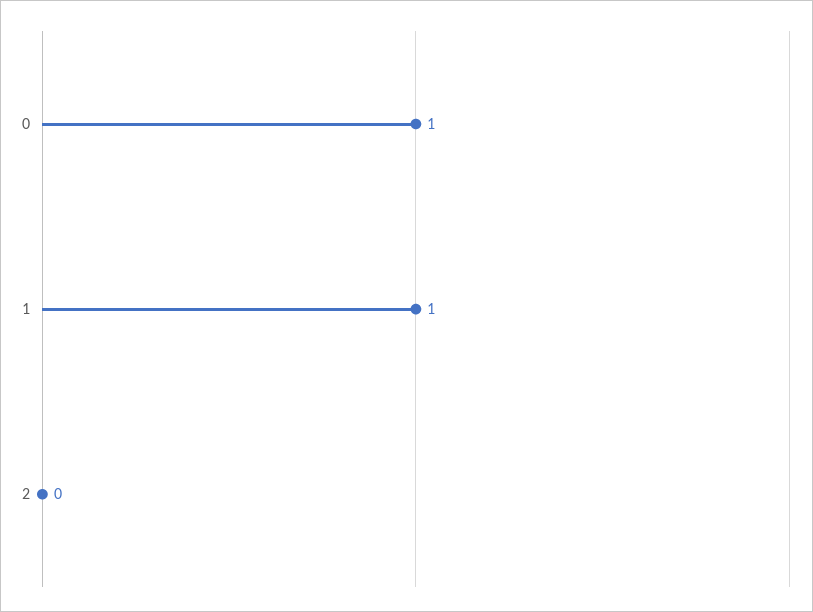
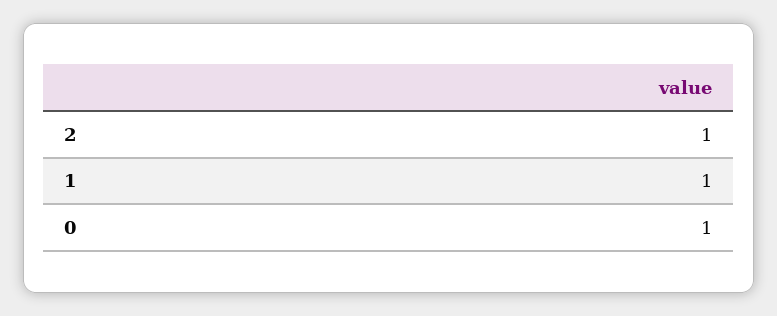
2: 0 -> 1

